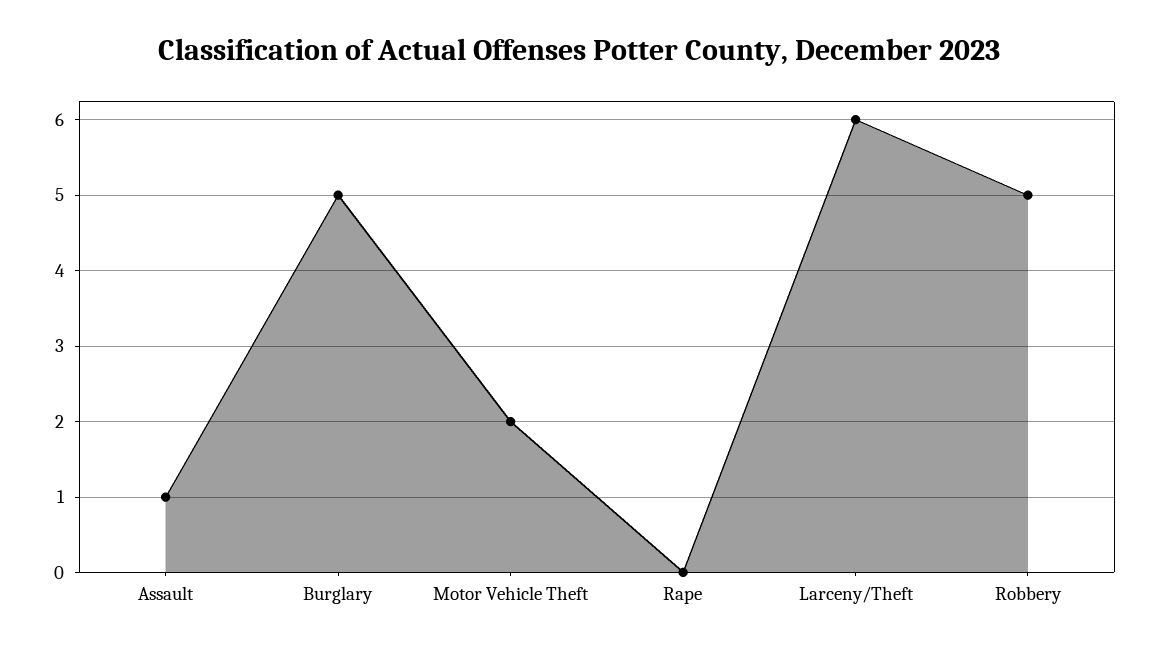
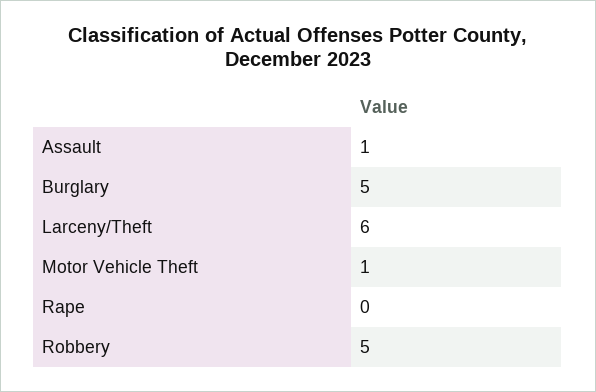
Motor Vehicle Theft: 2 -> 1

